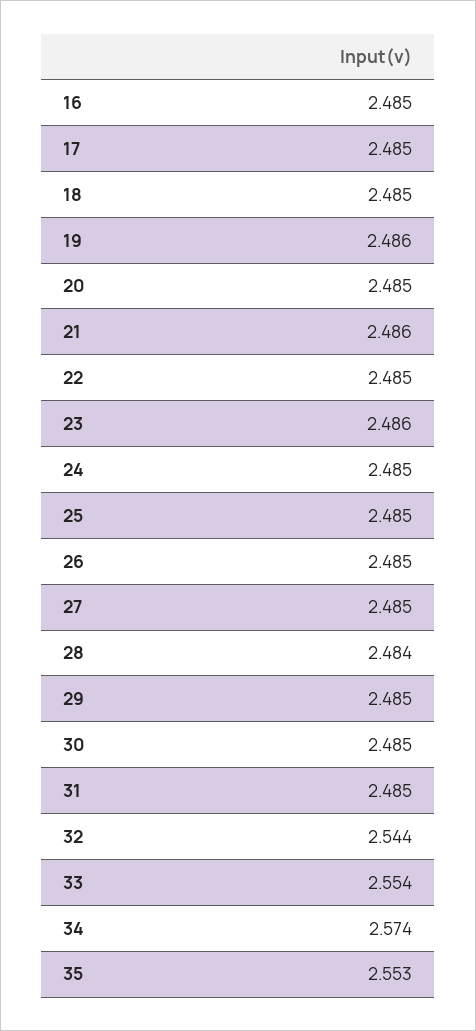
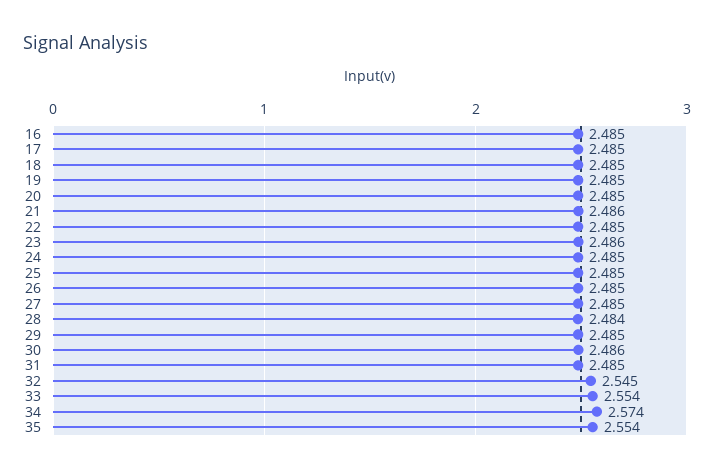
19: 2.486 -> 2.485
30: 2.485 -> 2.486
32: 2.544 -> 2.545
35: 2.553 -> 2.554

